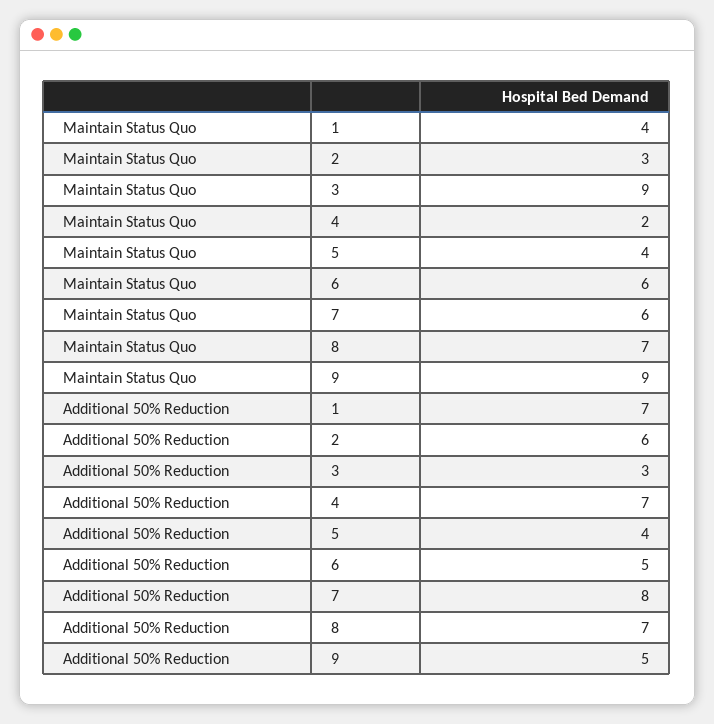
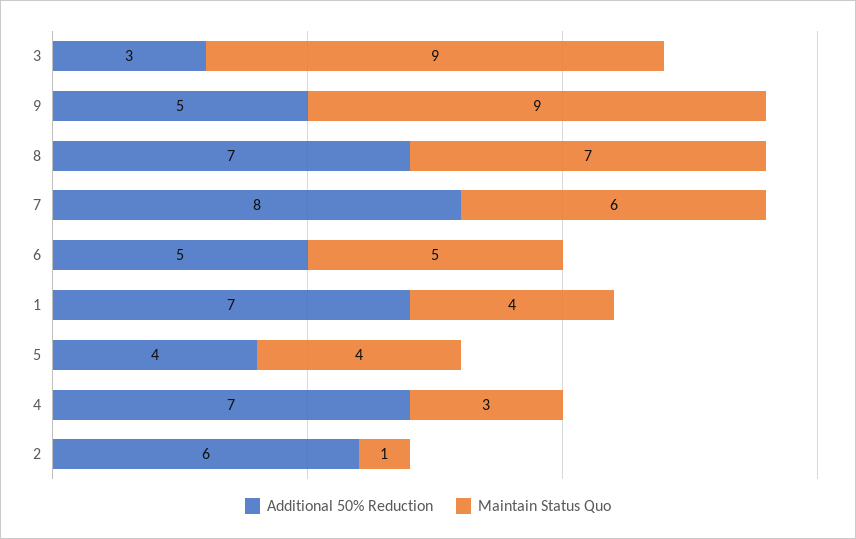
Maintain Status Quo, 2: 3 -> 1
Maintain Status Quo, 4: 2 -> 3
Maintain Status Quo, 6: 6 -> 5

